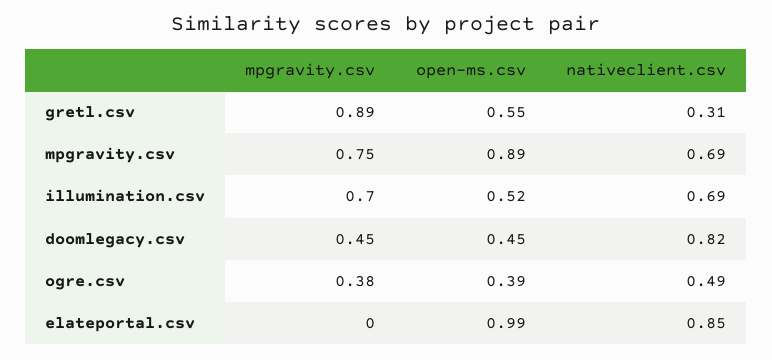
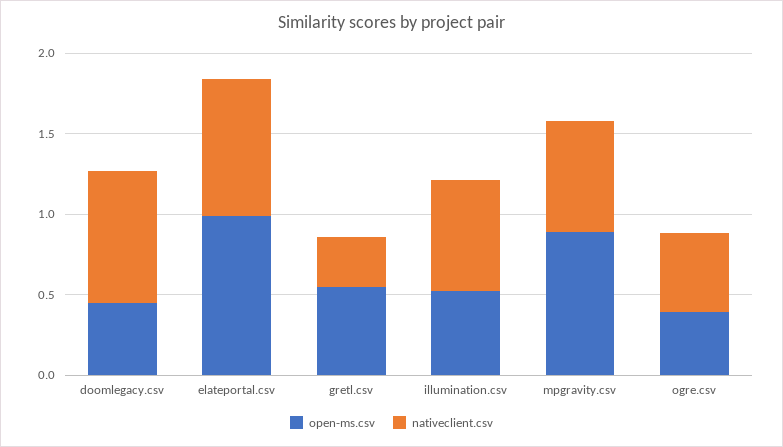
mpgravity.csv, gretl.csv: 0.89 -> none
mpgravity.csv, mpgravity.csv: 0.75 -> none
mpgravity.csv, illumination.csv: 0.7 -> none
mpgravity.csv, doomlegacy.csv: 0.45 -> none
mpgravity.csv, ogre.csv: 0.38 -> none
mpgravity.csv, elateportal.csv: 0 -> none

